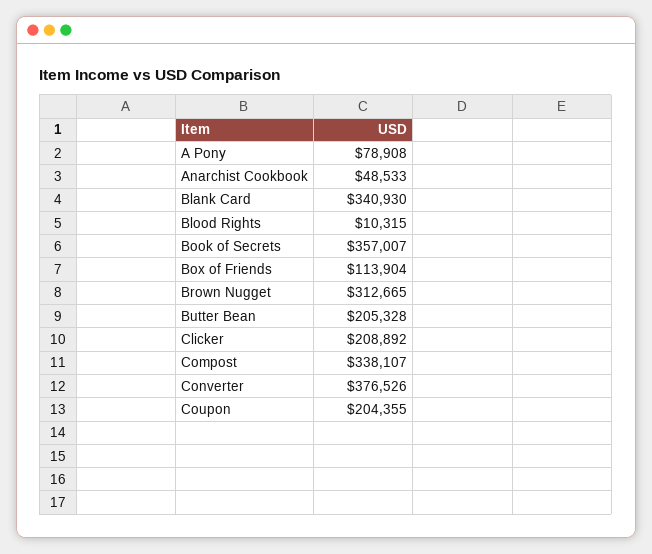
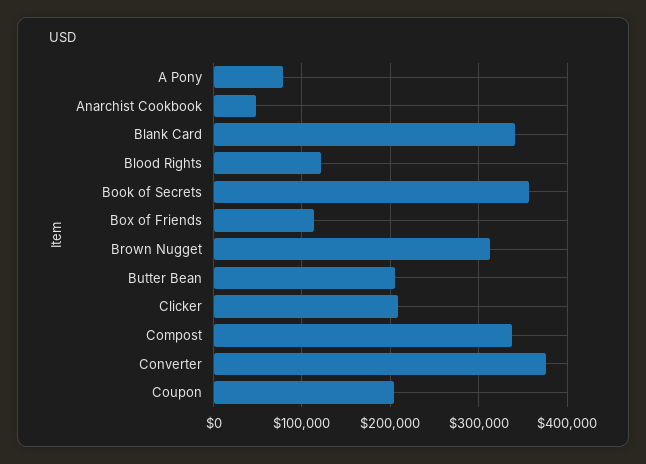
Blood Rights: 10315 -> 120000

